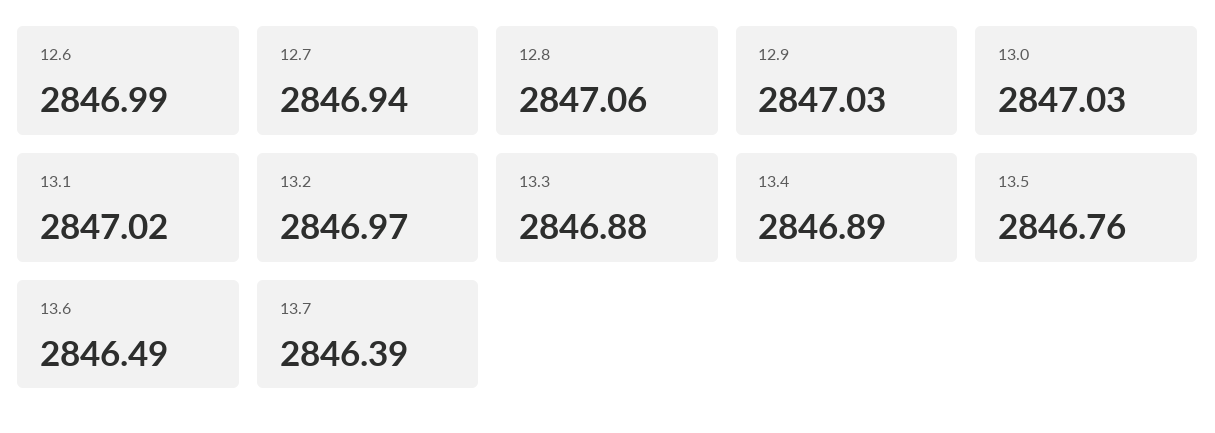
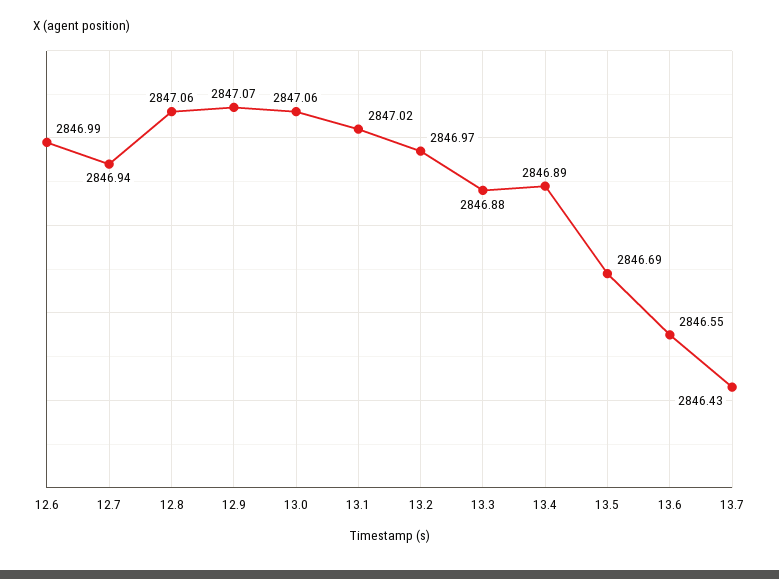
12.9: 2847.03 -> 2847.07
13.0: 2847.03 -> 2847.06
13.5: 2846.76 -> 2846.69
13.6: 2846.49 -> 2846.55
13.7: 2846.39 -> 2846.43

